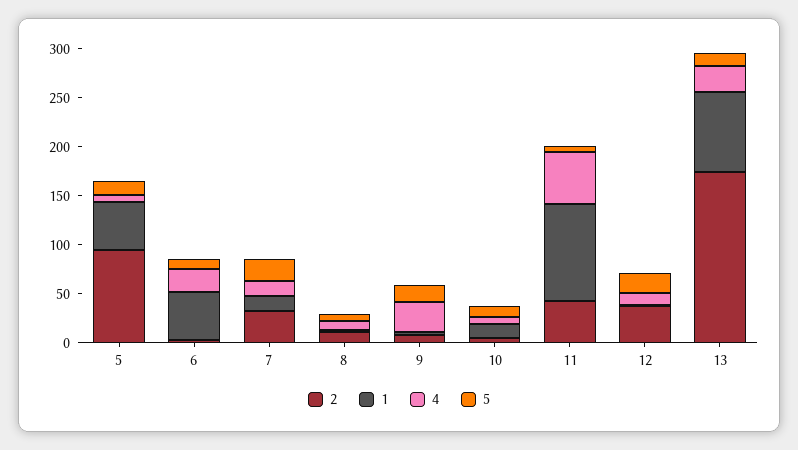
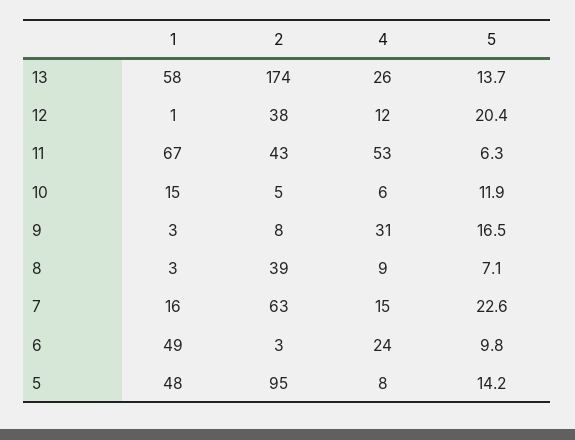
2, 7: 30 -> 63
2, 8: 10 -> 39
1, 11: 100 -> 67
1, 13: 80 -> 58

